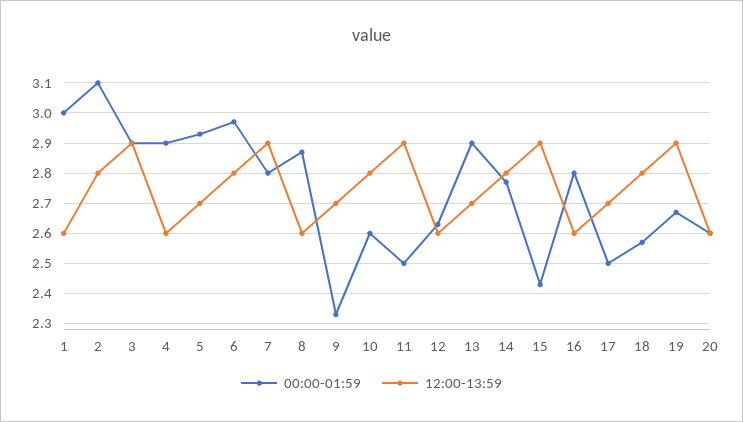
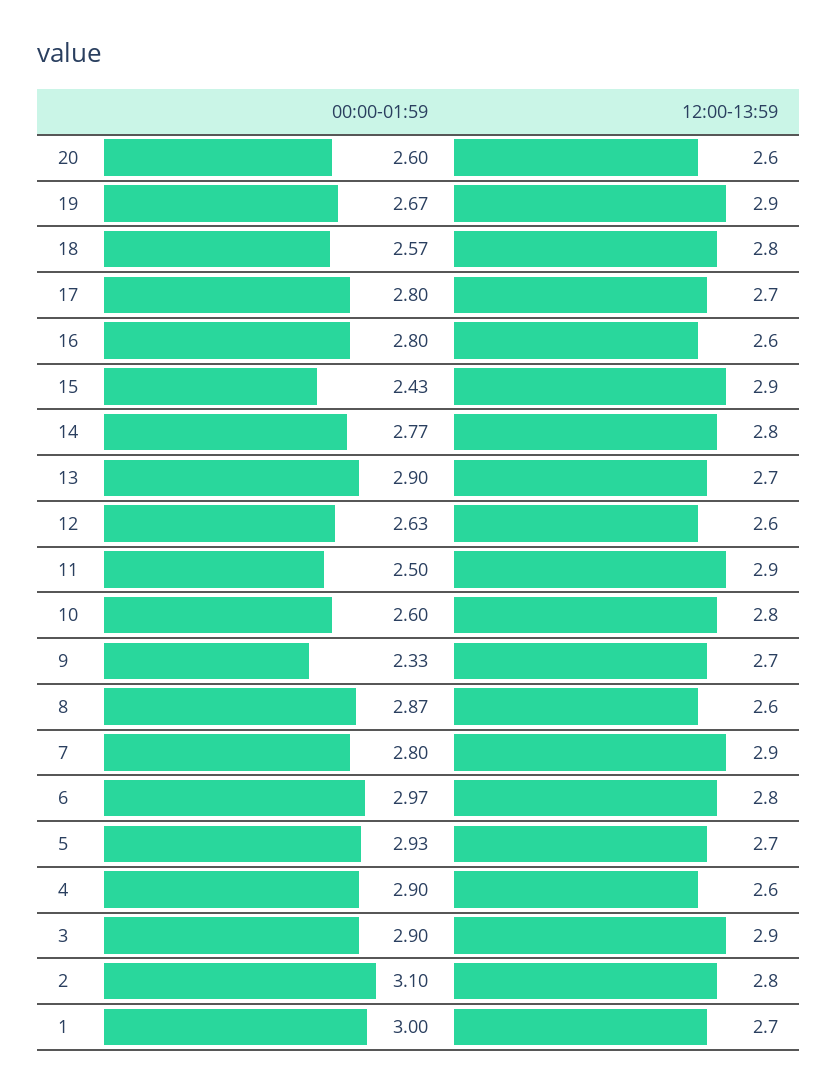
12:00-13:59, 1: 2.6 -> 2.7
00:00-01:59, 17: 2.5 -> 2.8

